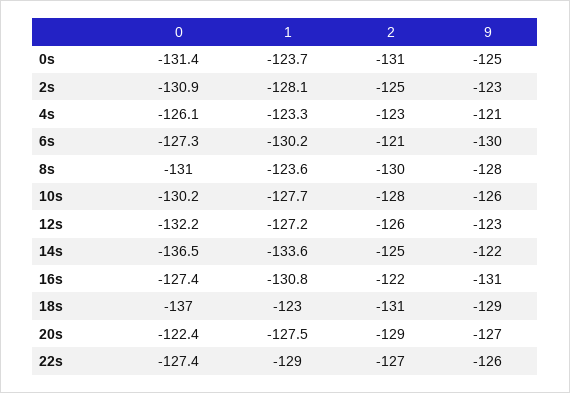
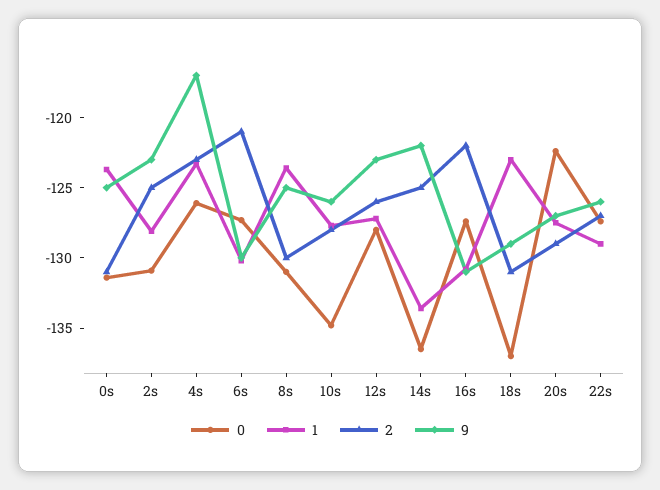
9, 4s: -121 -> -117
9, 8s: -128 -> -125
0, 10s: -130.2 -> -135
0, 12s: -132.2 -> -128

